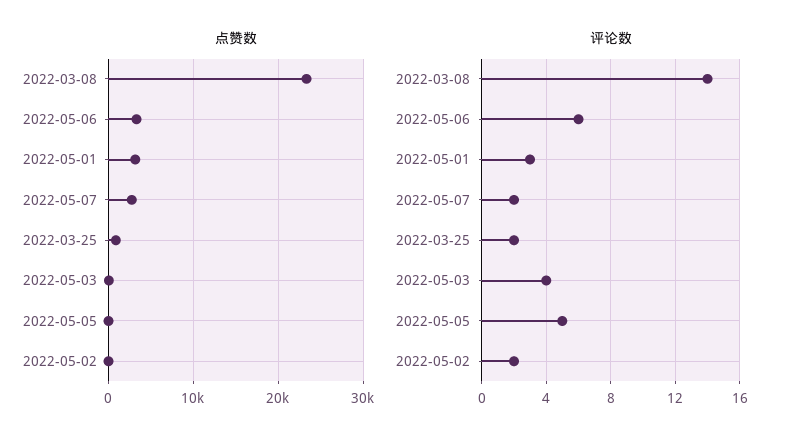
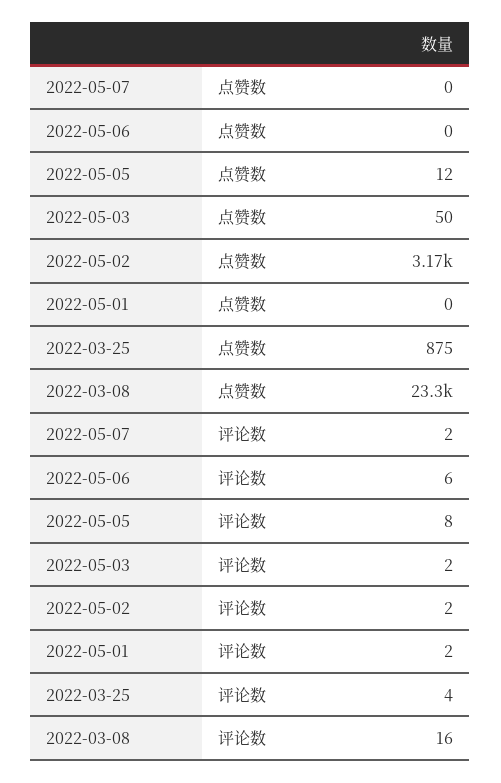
点赞数, 2022-05-06: 3000 -> 0
点赞数, 2022-05-01: 3000 -> 0
点赞数, 2022-05-07: 3000 -> 0
点赞数, 2022-05-02: 0 -> 3170
评论数, 2022-03-08: 14 -> 16
评论数, 2022-05-01: 3 -> 2
评论数, 2022-03-25: 2 -> 4
评论数, 2022-05-03: 4 -> 2
评论数, 2022-05-05: 5 -> 8

